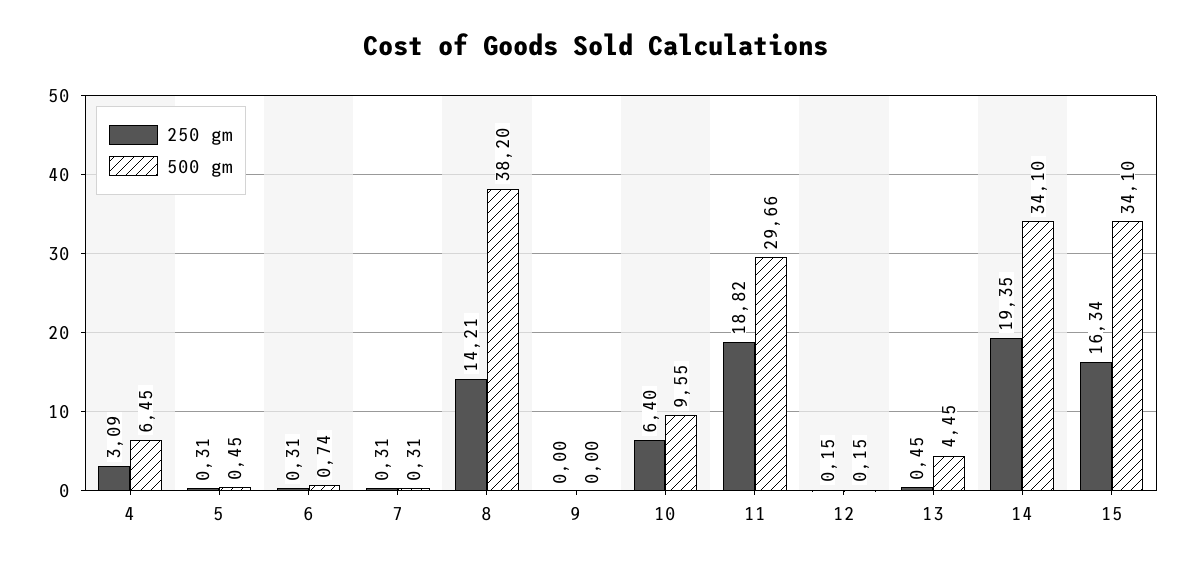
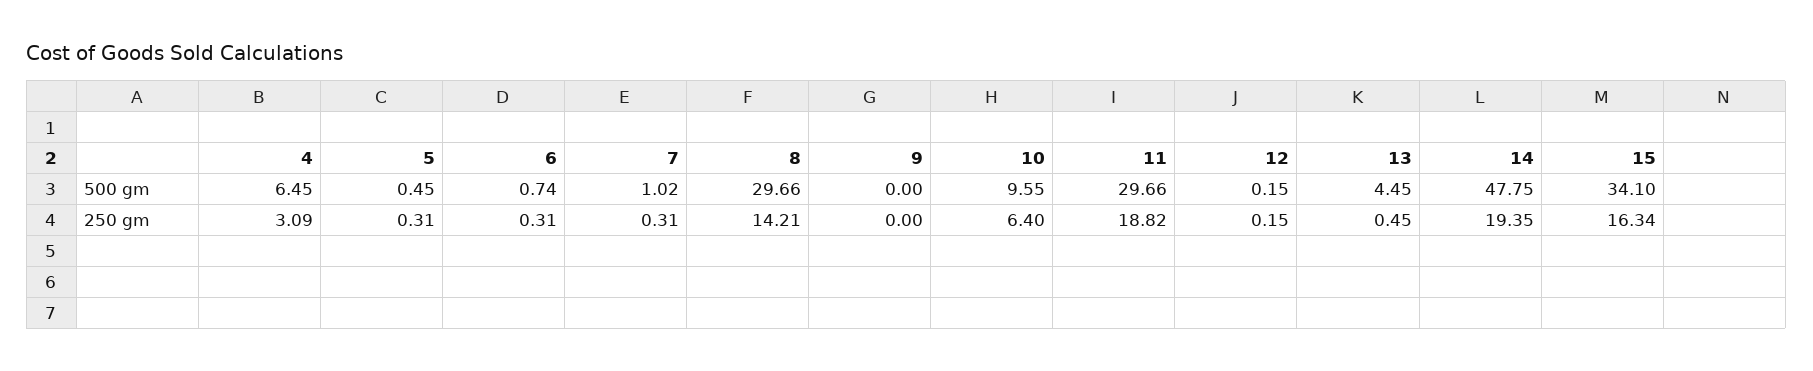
500 gm, 7: 0.31 -> 1.02
500 gm, 8: 38.2 -> 29.66
500 gm, 14: 34.1 -> 47.75

